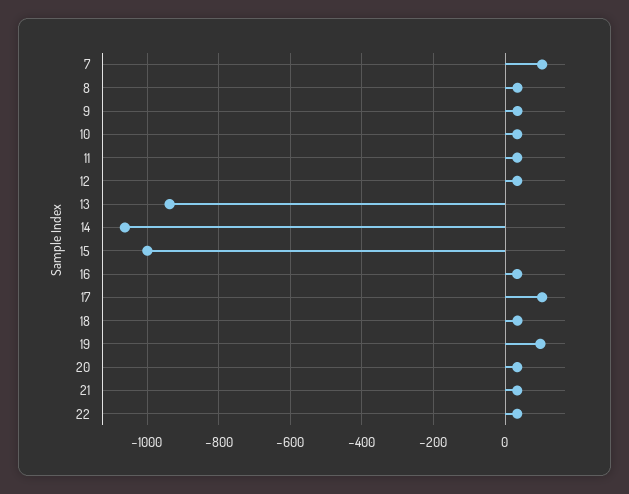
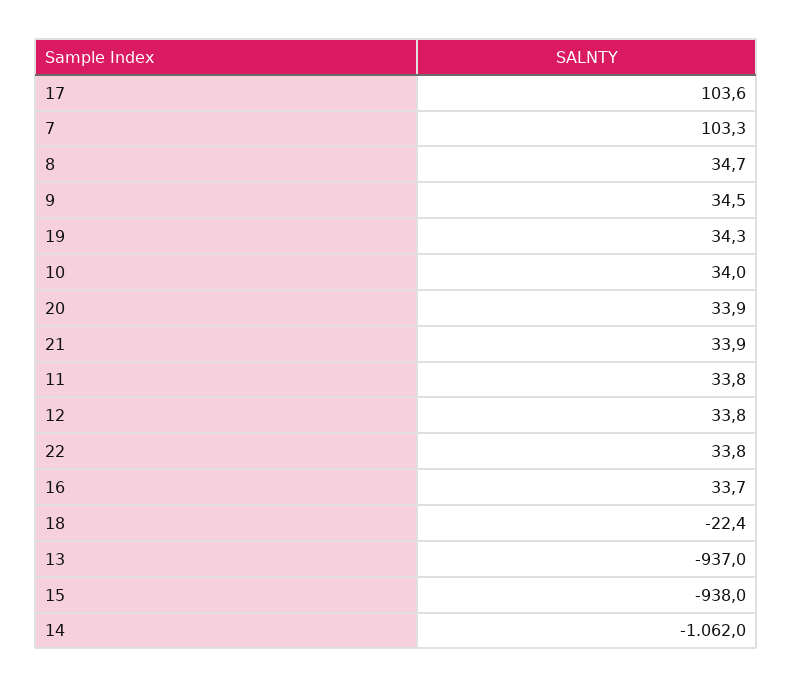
15: -1000 -> -938
18: 40 -> -22.4
19: 100 -> 34.3

